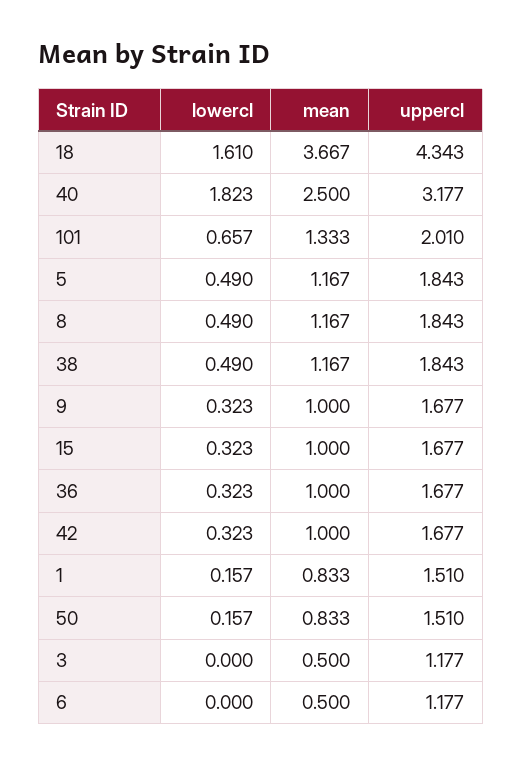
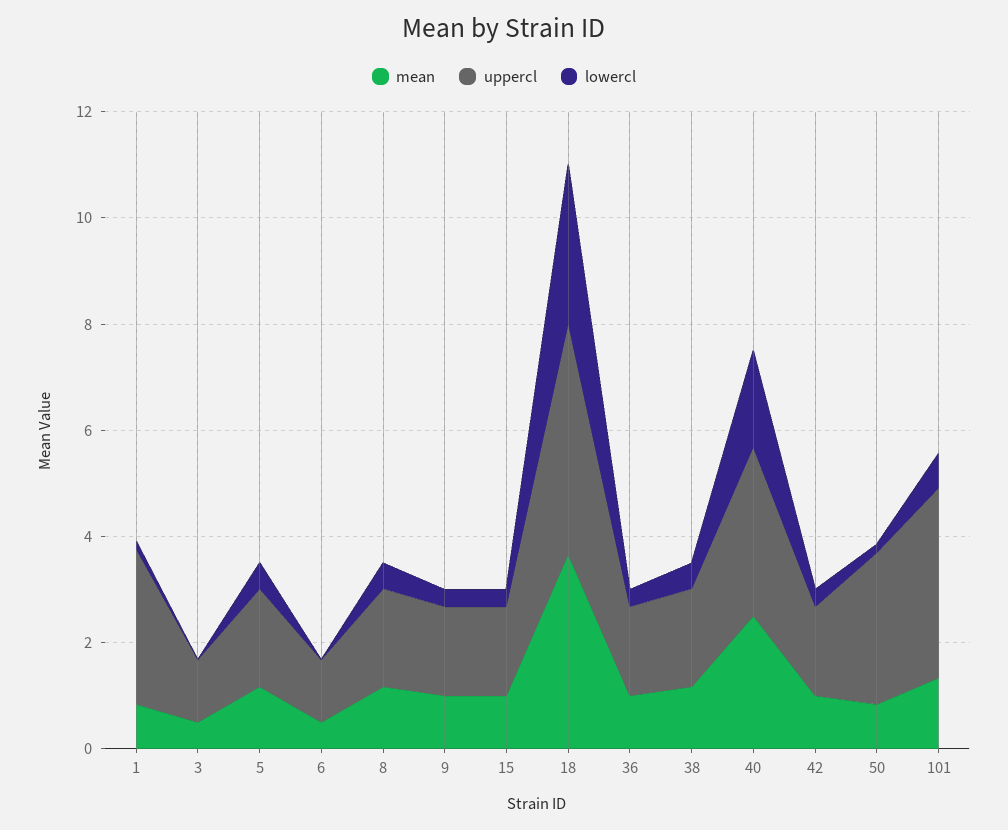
lowercl, 18: 1.61 -> 3
uppercl, 101: 2.01 -> 3.5
uppercl, 1: 1.51 -> 3
uppercl, 50: 1.51 -> 3

